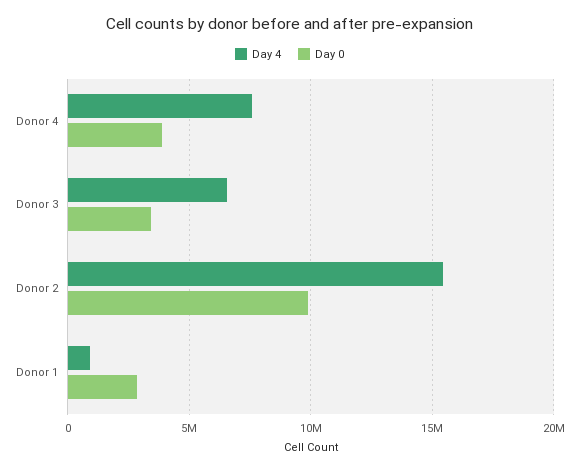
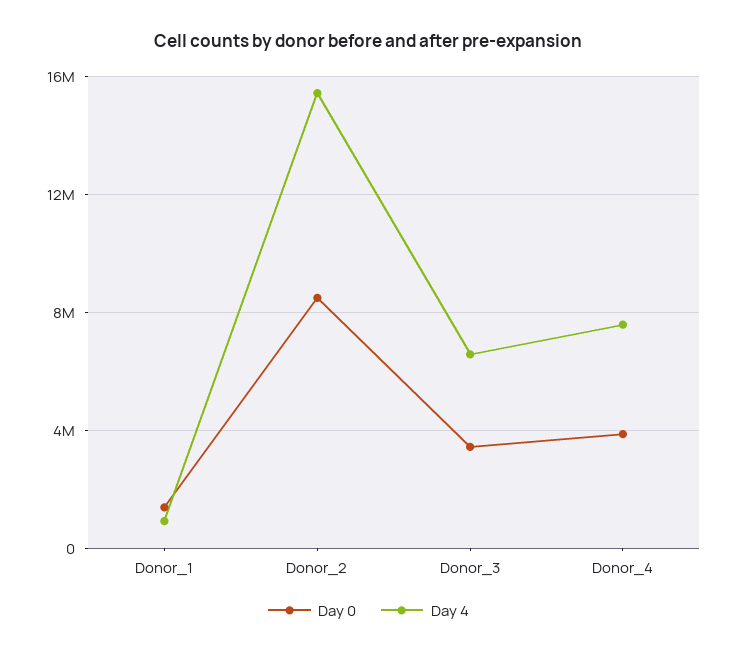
Day 0, Donor 2: 10000000 -> 8500000
Day 0, Donor 1: 3000000 -> 1500000

